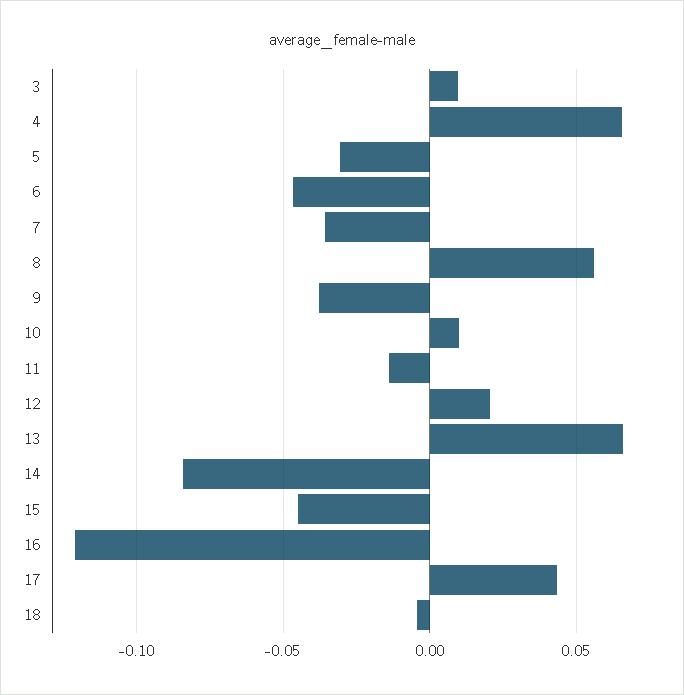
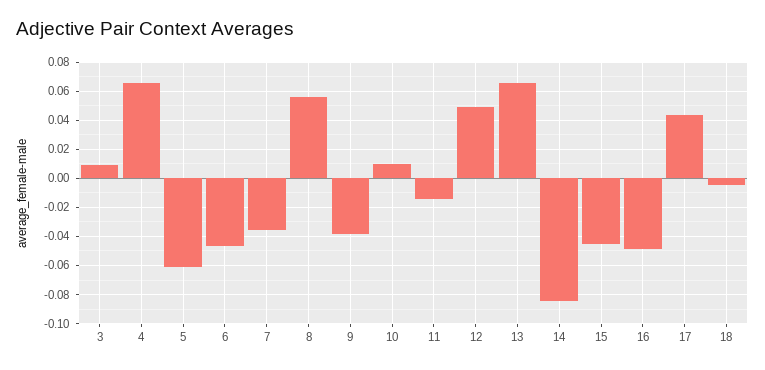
5: -0.03 -> -0.06
12: 0.02 -> 0.05
16: -0.12 -> -0.05

